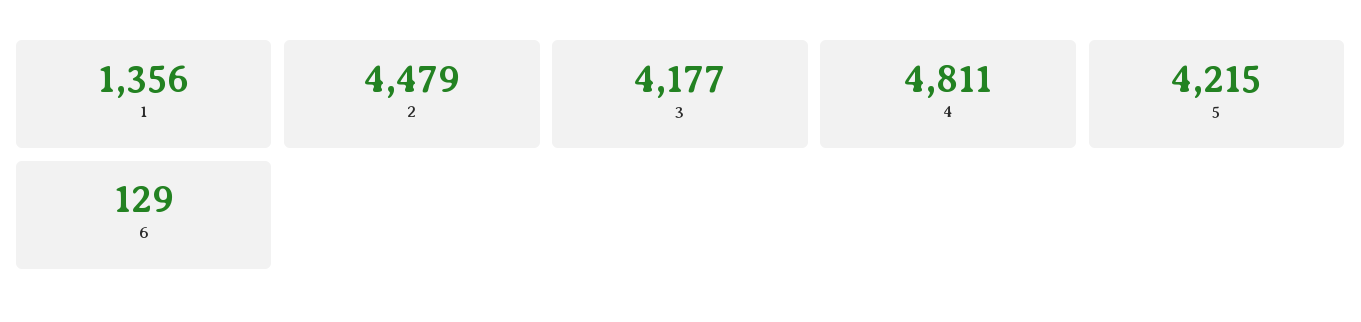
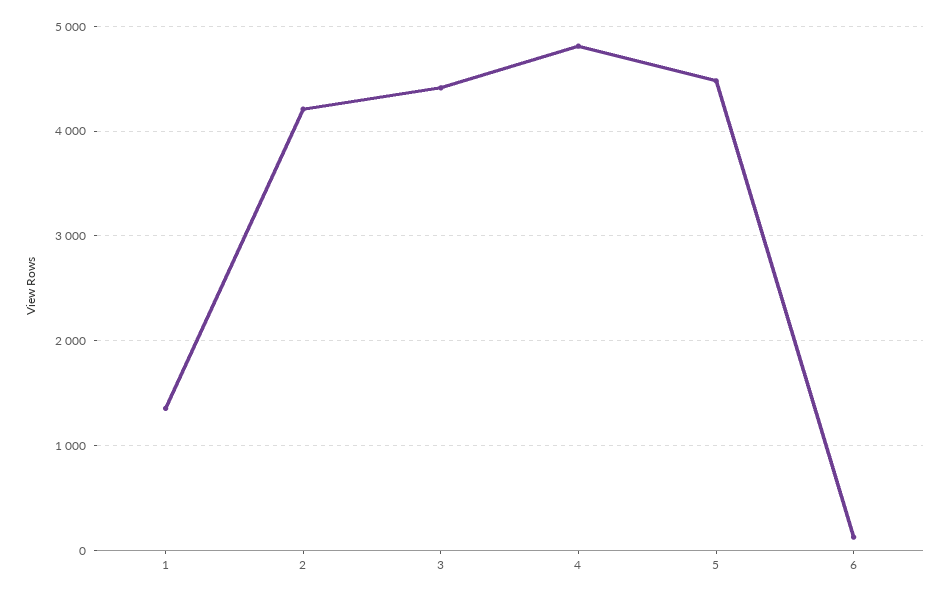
2: 4479 -> 4200
3: 4177 -> 4400
5: 4215 -> 4500

